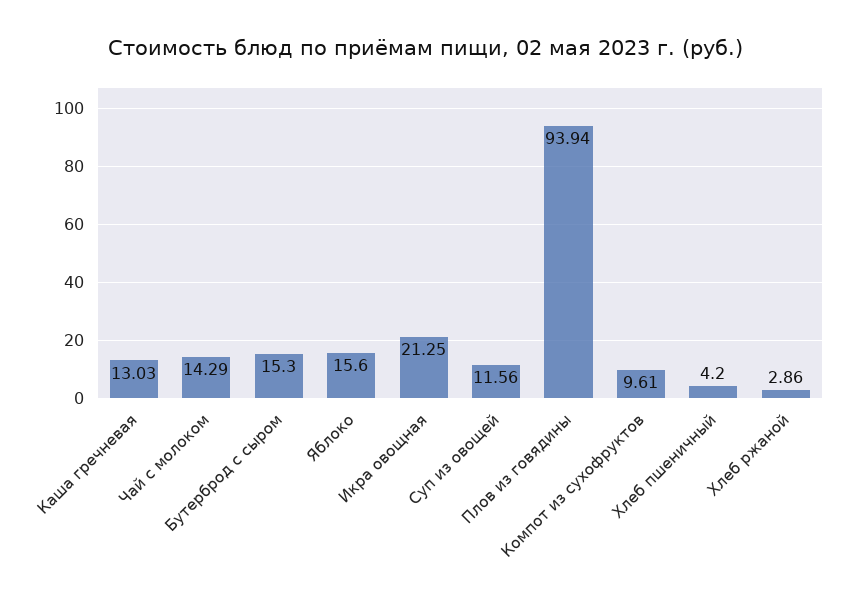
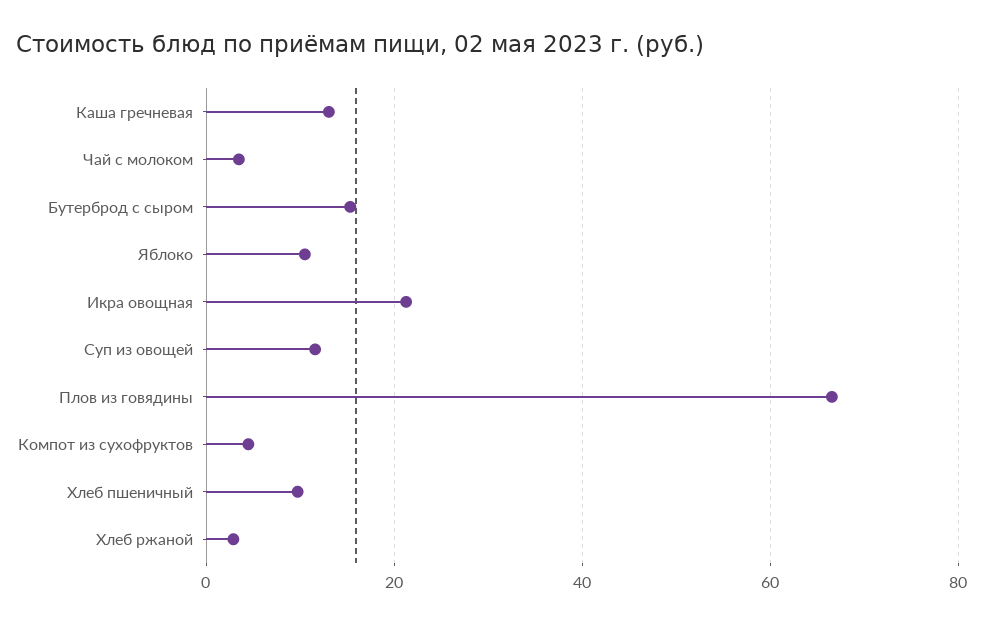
Чай с молоком: 14.29 -> 4
Яблоко: 15.6 -> 10
Плов из говядины: 93.94 -> 66
Компот из сухофруктов: 9.61 -> 4
Хлеб пшеничный: 4.2 -> 10

